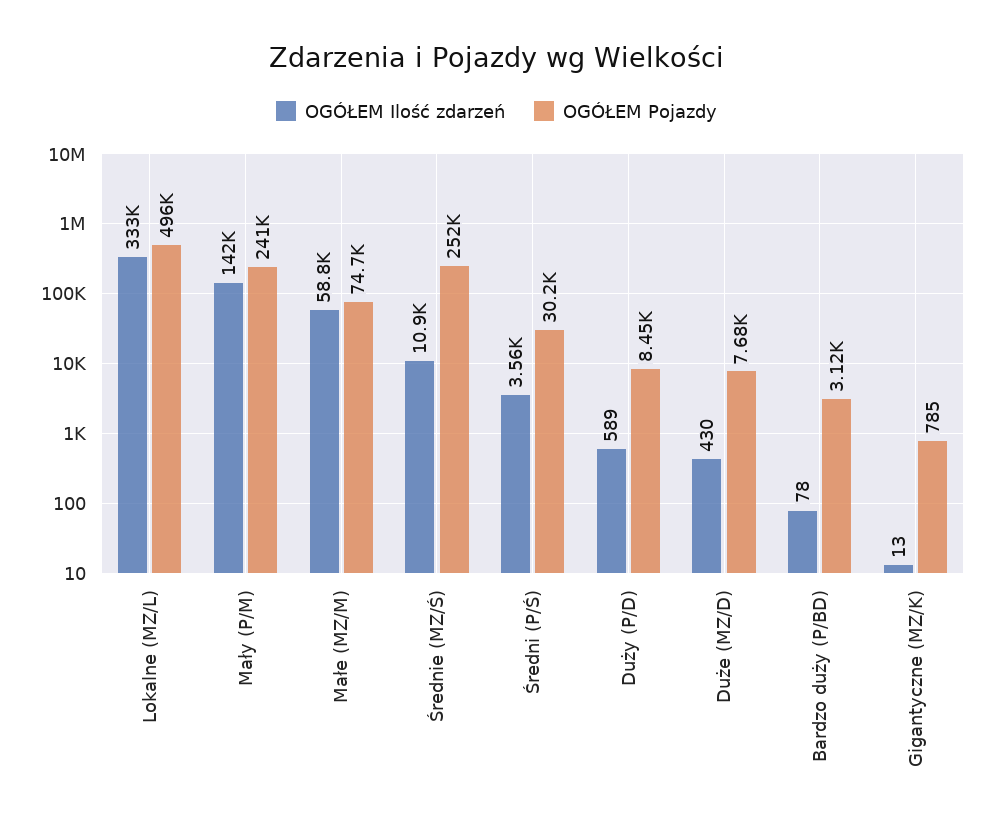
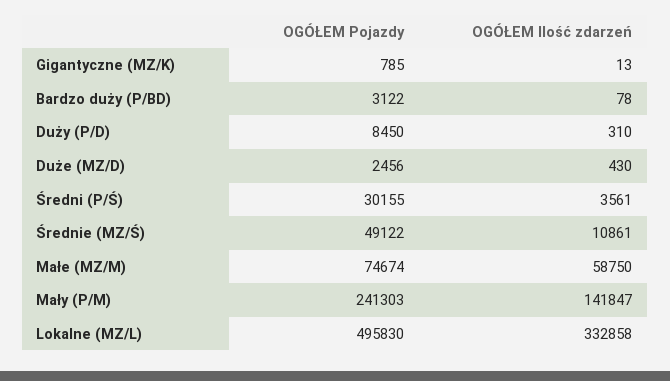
OGÓŁEM Pojazdy, Średnie (MZ/Ś): 252000 -> 49122
OGÓŁEM Ilość zdarzeń, Duży (P/D): 589 -> 310
OGÓŁEM Pojazdy, Duże (MZ/D): 7680 -> 2456

